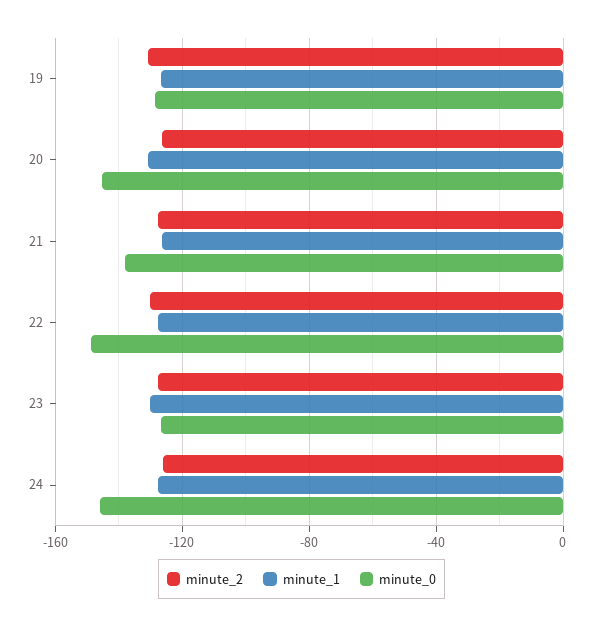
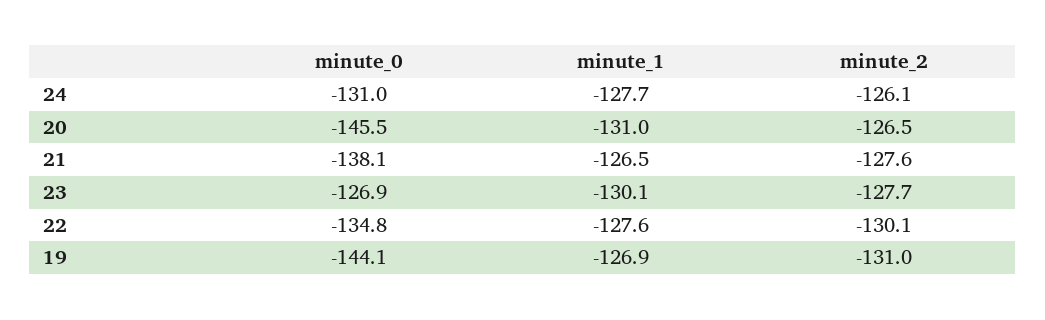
minute_0, 19: -130 -> -144.1
minute_0, 22: -150 -> -134.8
minute_0, 24: -145 -> -131

